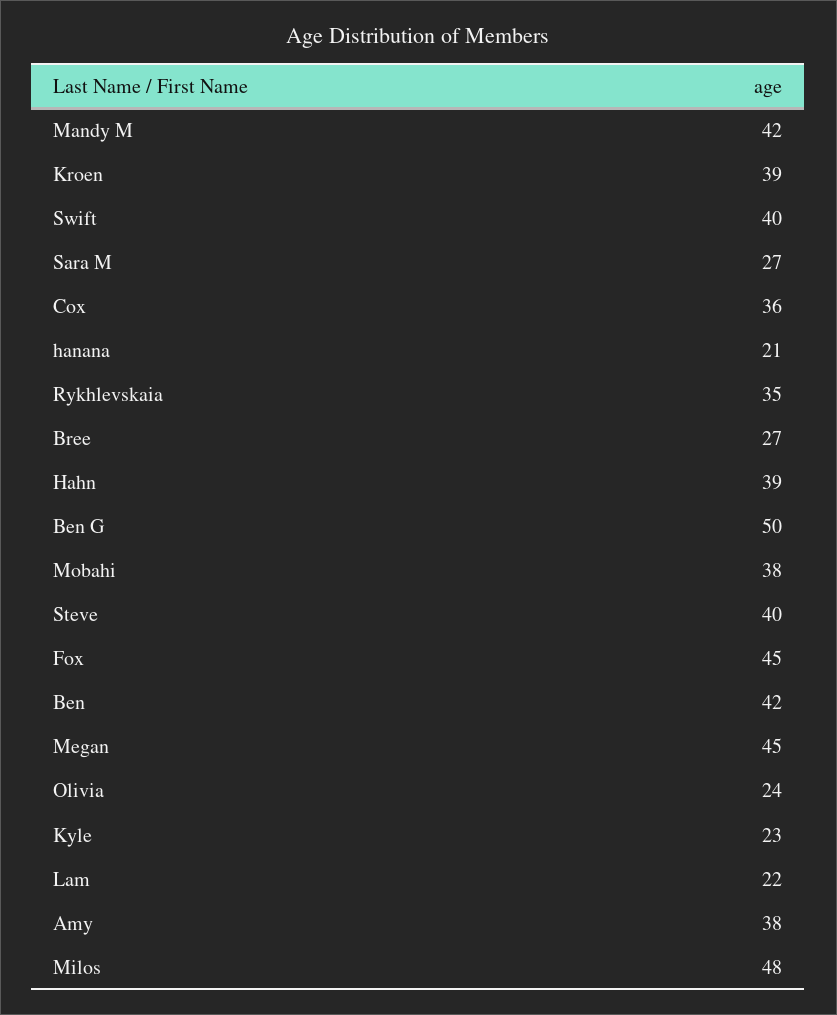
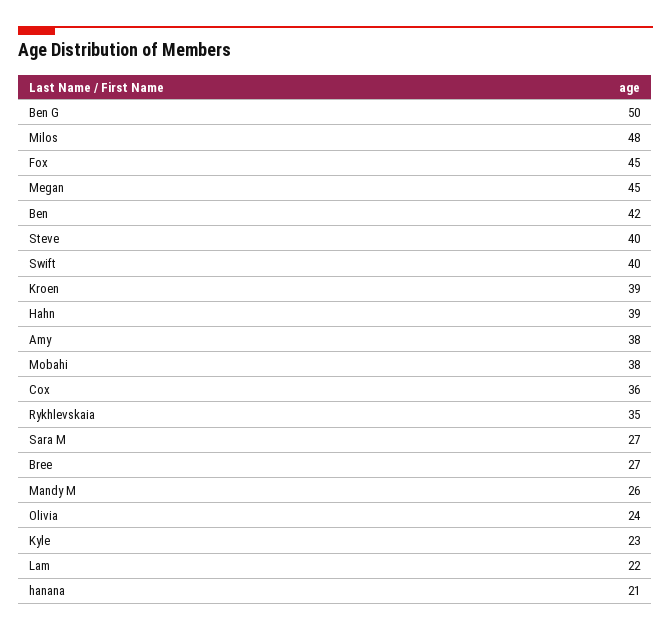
Mandy M: 42 -> 26

